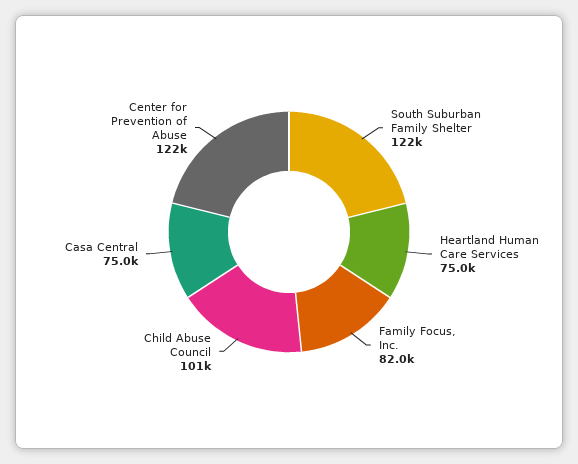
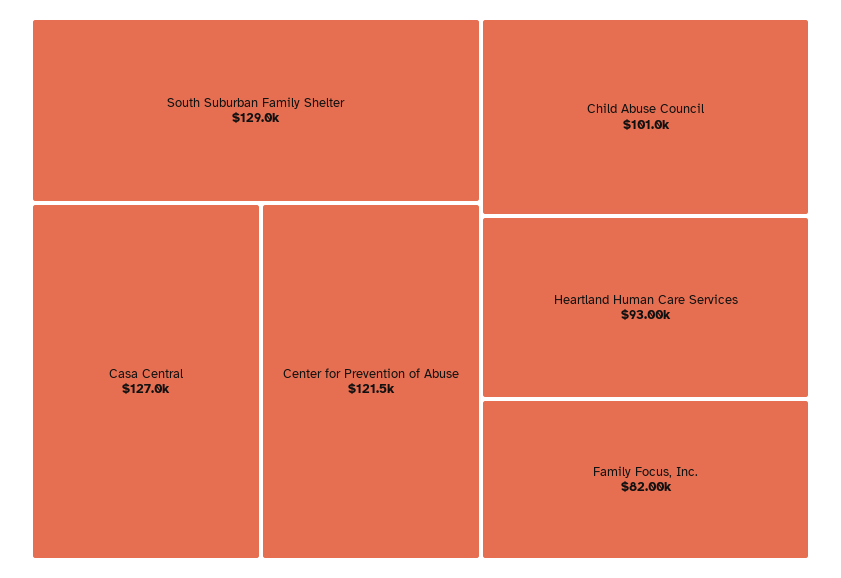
South Suburban Family Shelter: 122000 -> 129000
Heartland Human Care Services: 75000 -> 93000
Casa Central: 75000 -> 127000

